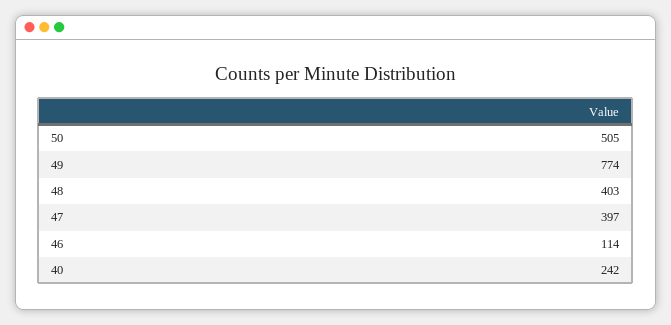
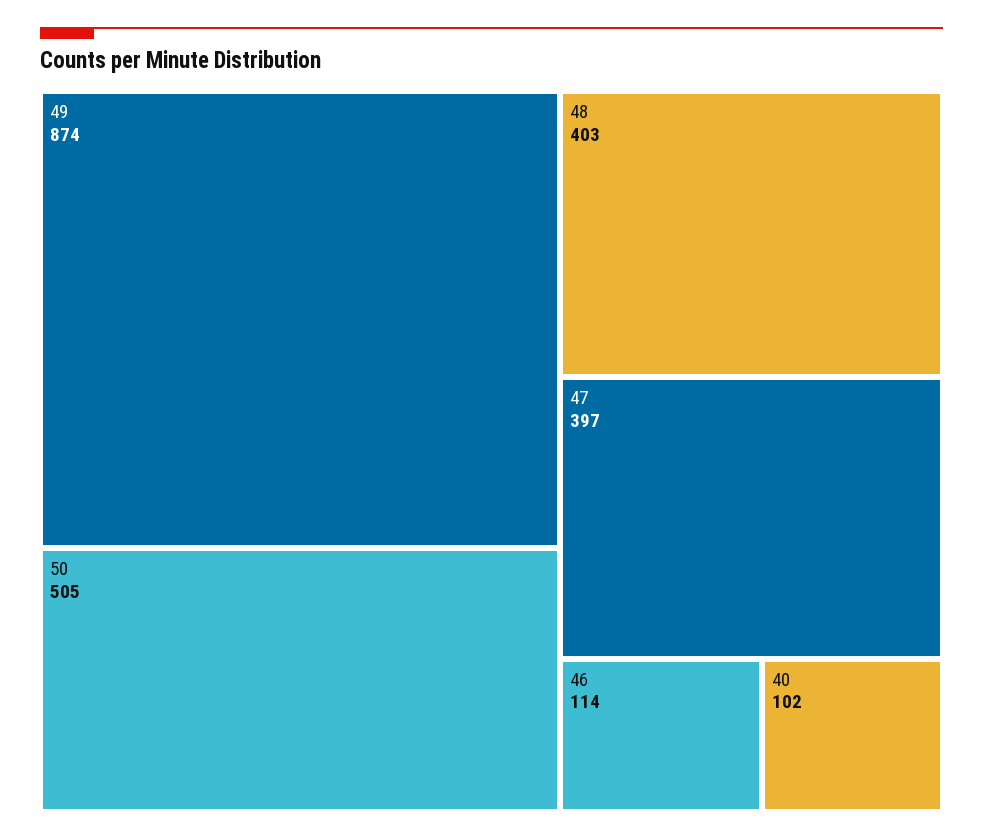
49: 774 -> 874
40: 242 -> 102

